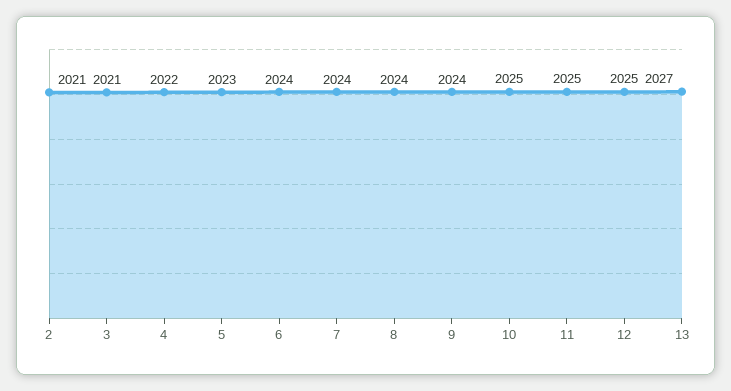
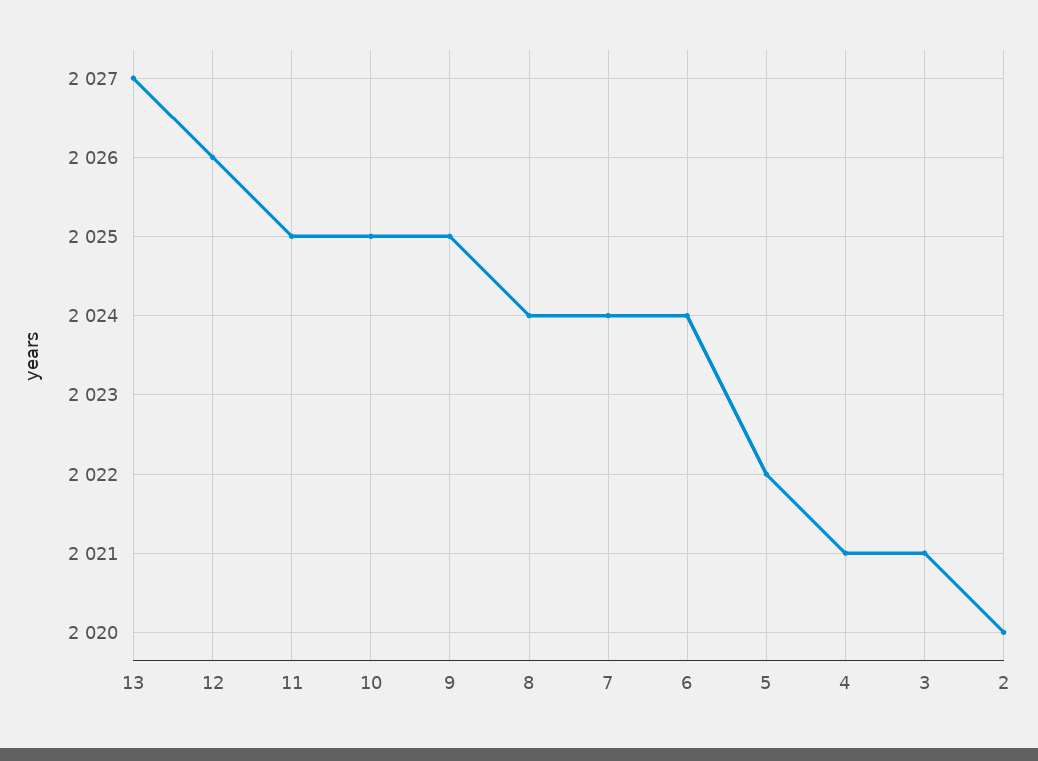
2: 2021 -> 2020
4: 2022 -> 2021
5: 2023 -> 2022
9: 2024 -> 2025
12: 2025 -> 2026

